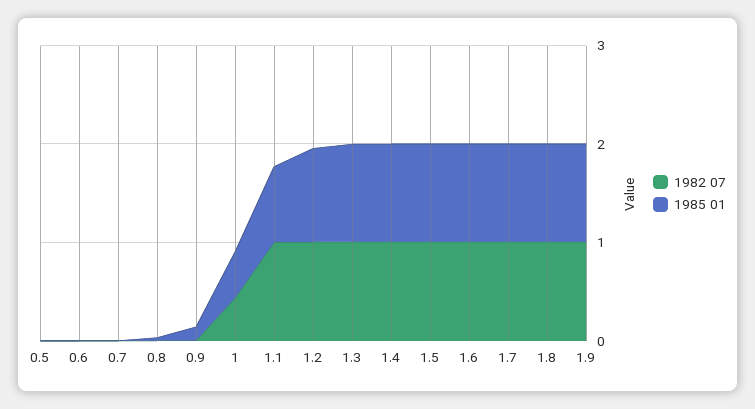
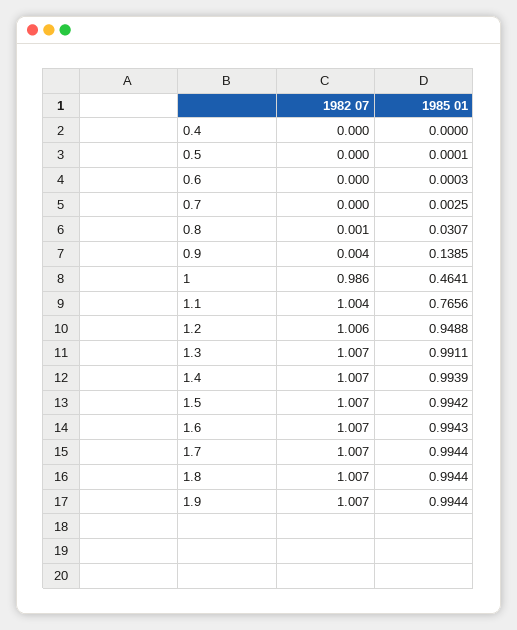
1982 07, 1: 0.4 -> 0.986
1982 07, 0.4: none -> 0
1985 01, 0.4: none -> 0

